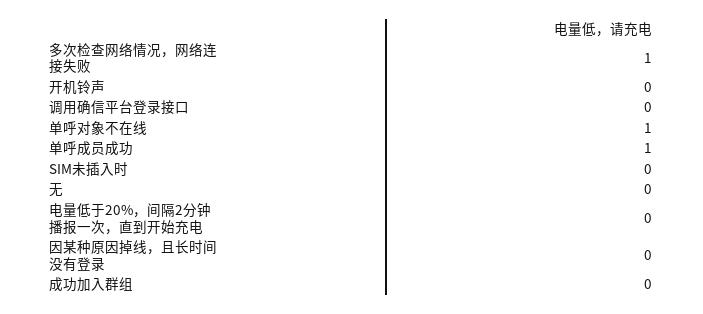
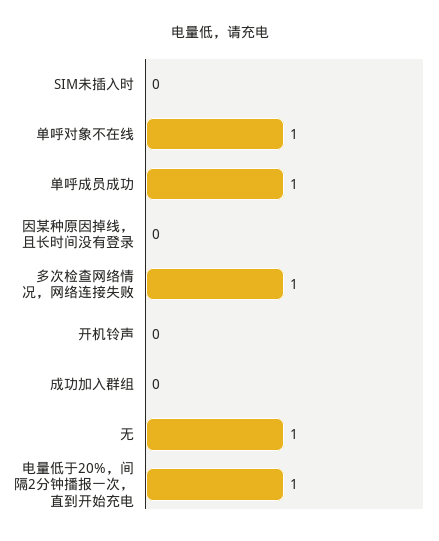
调用确信平台登录接口: 0 -> none
无: 0 -> 1
电量低于20%，间隔2分钟播报一次，直到开始充电: 0 -> 1

